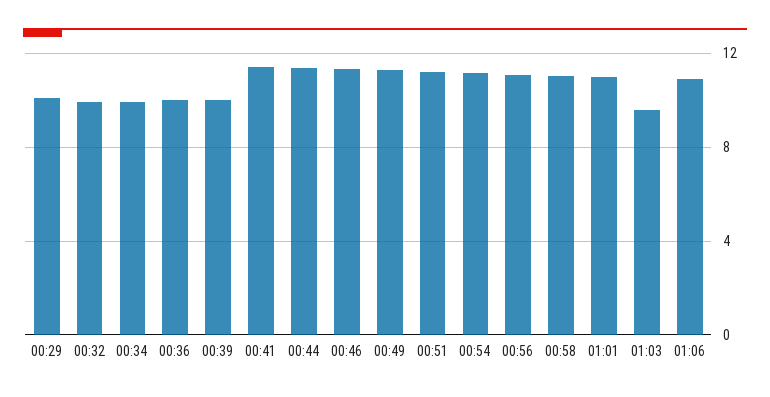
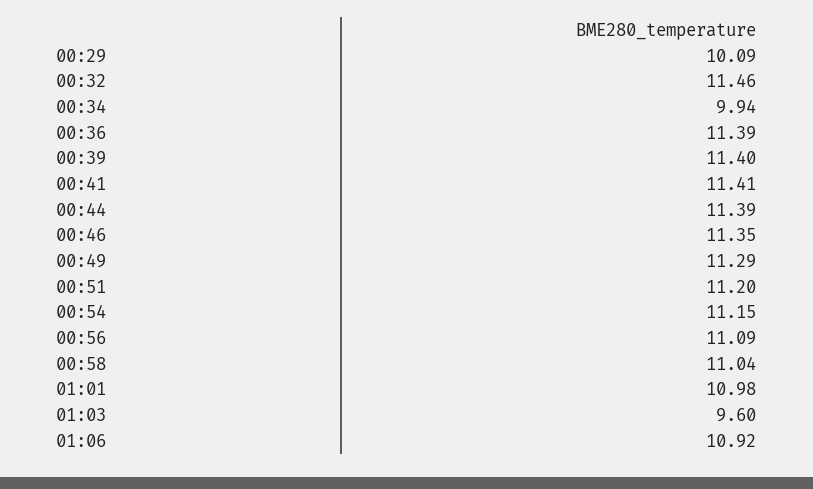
00:32: 10 -> 11.46
00:36: 10 -> 11.39
00:39: 10 -> 11.4

